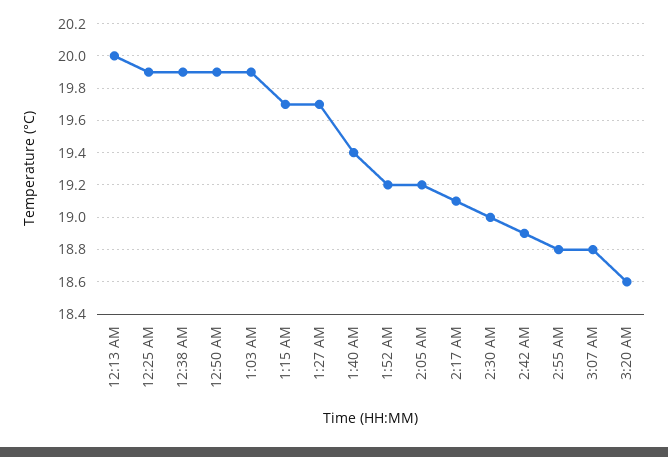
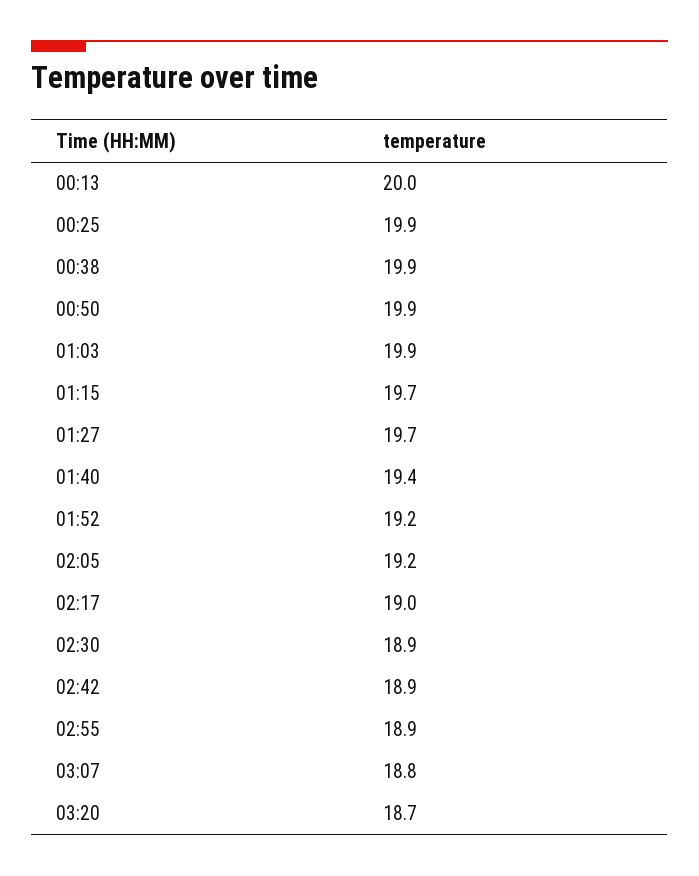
2:17 AM: 19.1 -> 19
2:30 AM: 19 -> 18.9
2:55 AM: 18.8 -> 18.9
3:20 AM: 18.6 -> 18.7

